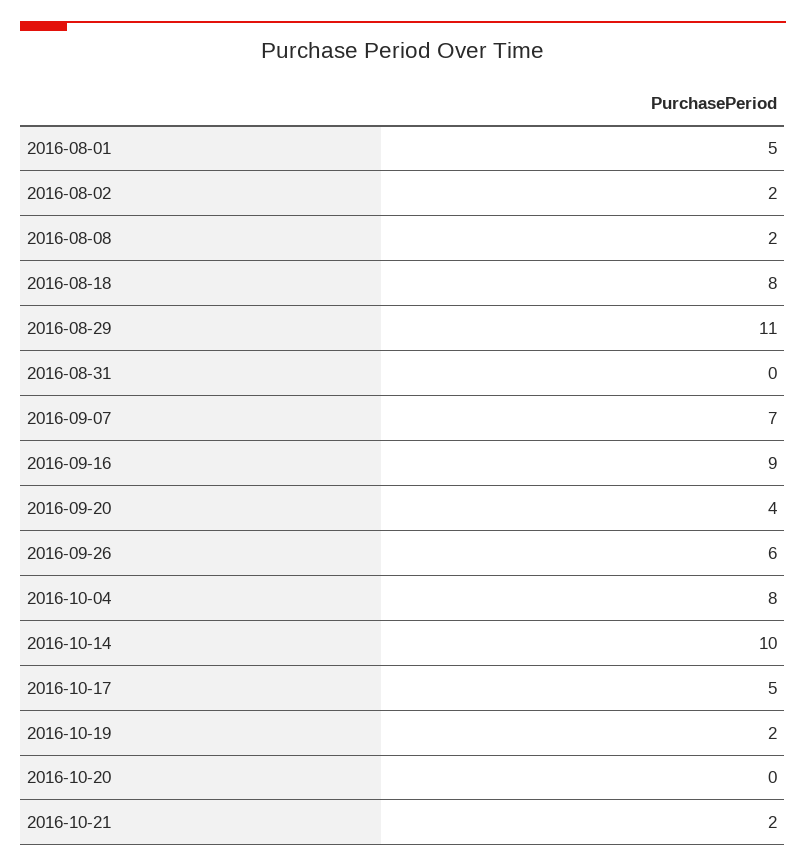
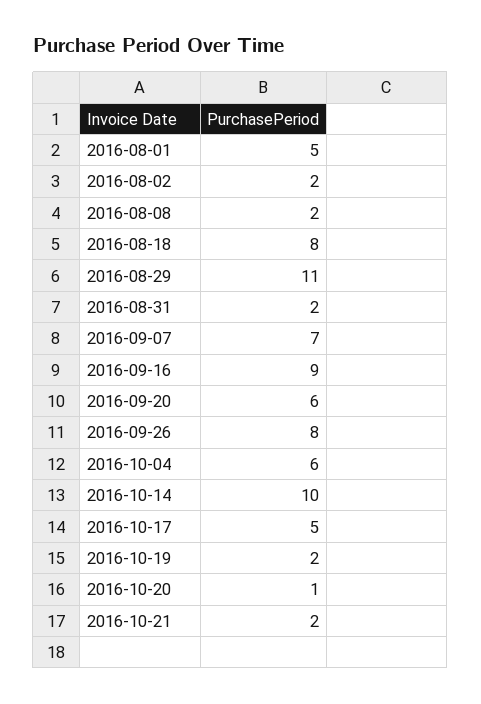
2016-08-31: 0 -> 2
2016-09-20: 4 -> 6
2016-09-26: 6 -> 8
2016-10-04: 8 -> 6
2016-10-20: 0 -> 1

